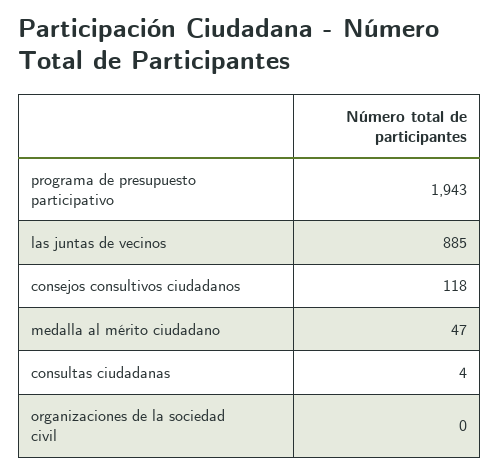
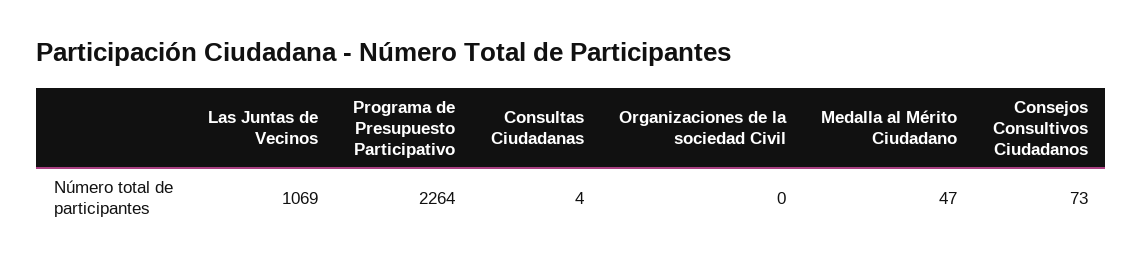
programa de presupuesto participativo: 1943 -> 2264
las juntas de vecinos: 885 -> 1069
consejos consultivos ciudadanos: 118 -> 73

